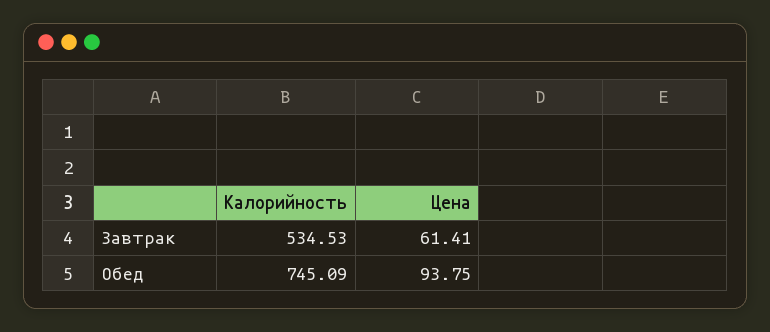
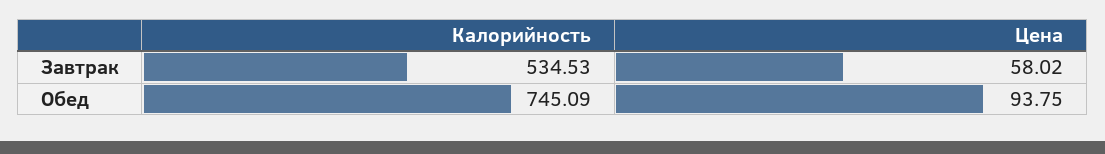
Цена, Завтрак: 61.41 -> 58.02

